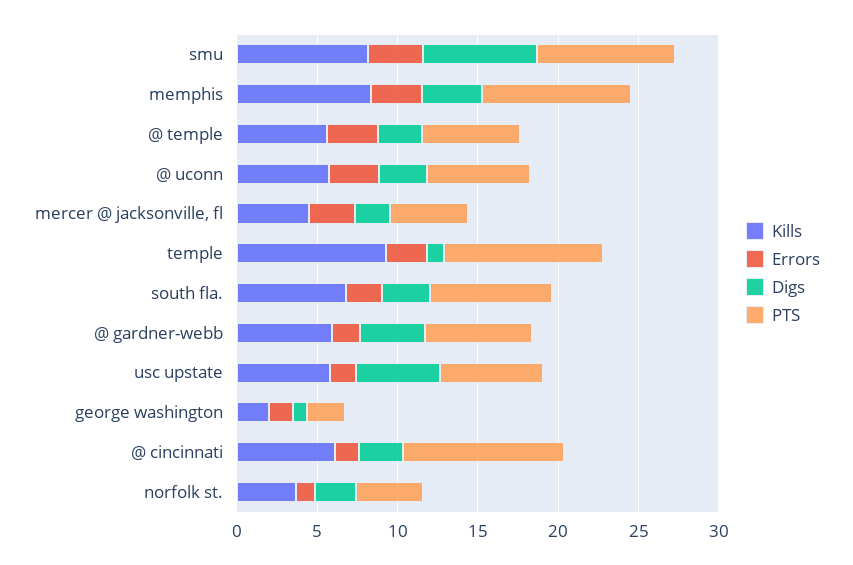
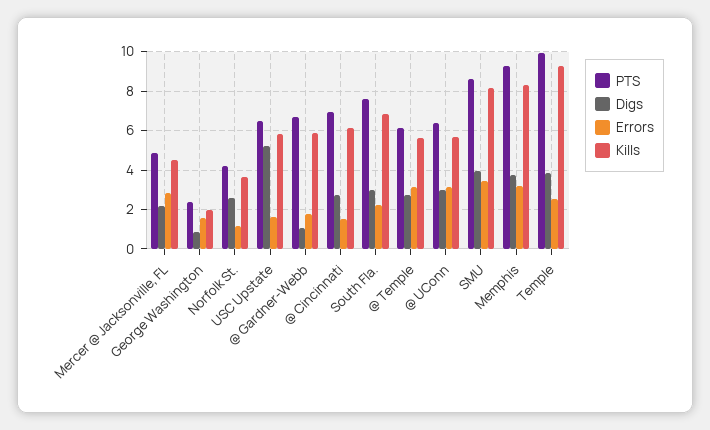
Digs, smu: 7 -> 4
Digs, temple: 1 -> 4
Digs, @ gardner-webb: 4 -> 1
PTS, @ cincinnati: 10 -> 7

